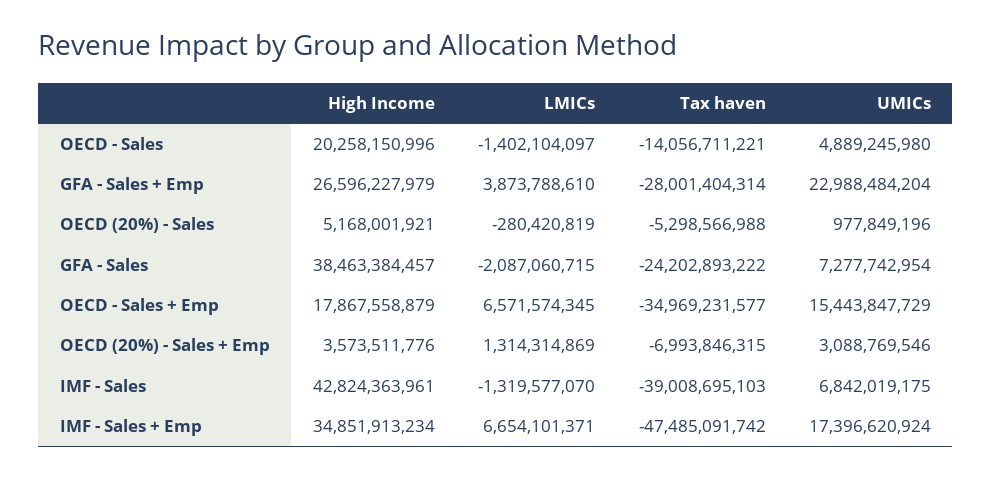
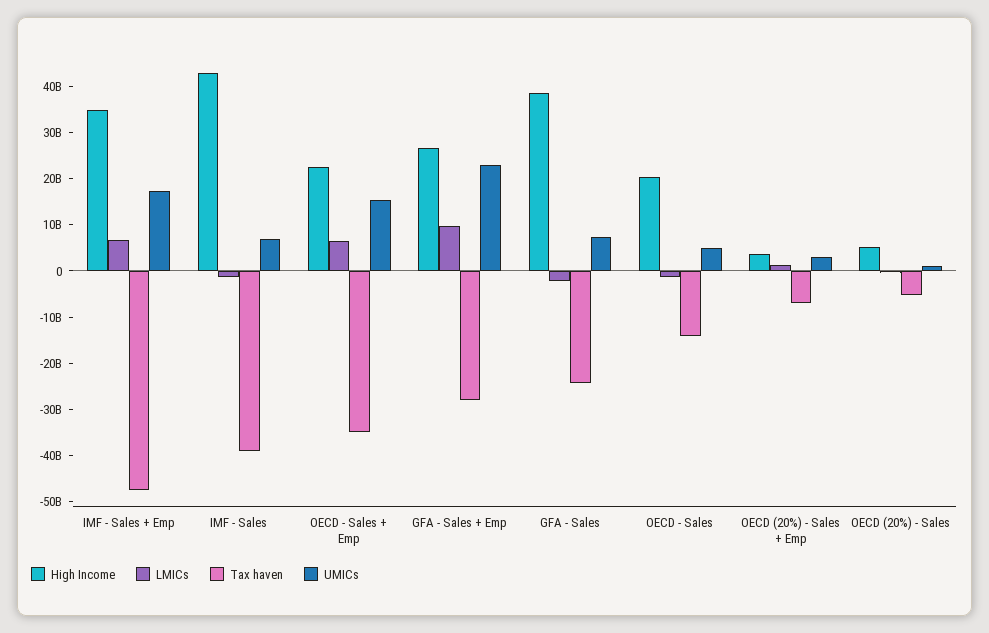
LMICs, GFA - Sales + Emp: 3873788610 -> 10000000000
High Income, OECD - Sales + Emp: 17867558879 -> 22000000000

